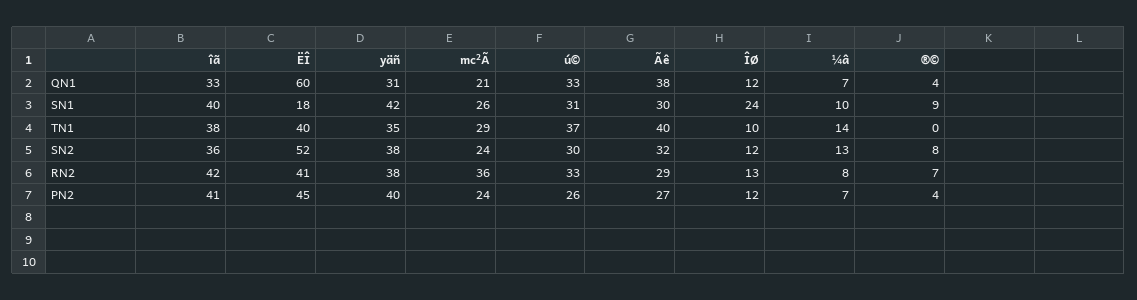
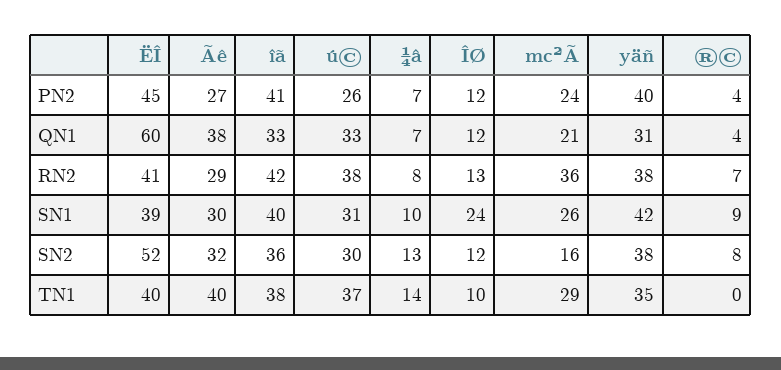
ËÎ, SN1: 18 -> 39
mc²Ã, SN2: 24 -> 16
ú©, RN2: 33 -> 38

